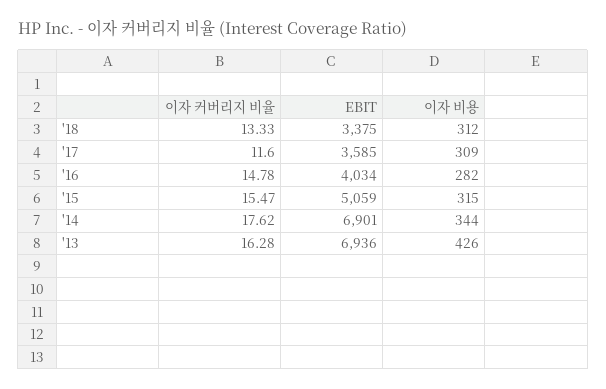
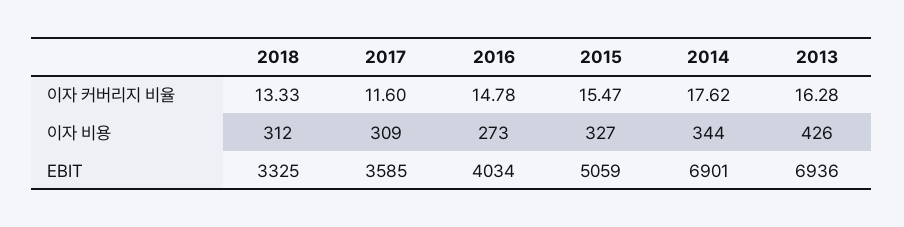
EBIT, '18: 3375 -> 3325
이자 비용, '16: 282 -> 273
이자 비용, '15: 315 -> 327

